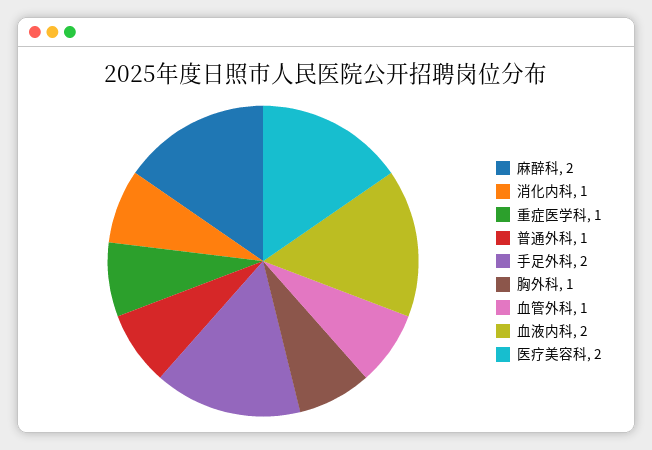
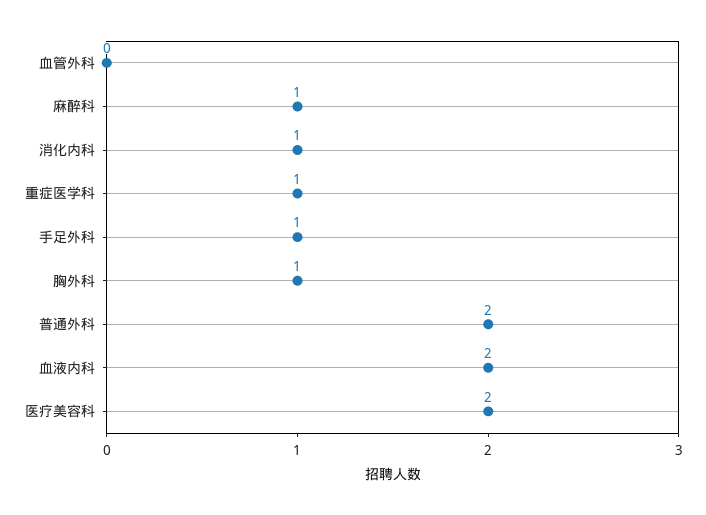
麻醉科: 2 -> 1
普通外科: 1 -> 2
手足外科: 2 -> 1
血管外科: 1 -> 0

